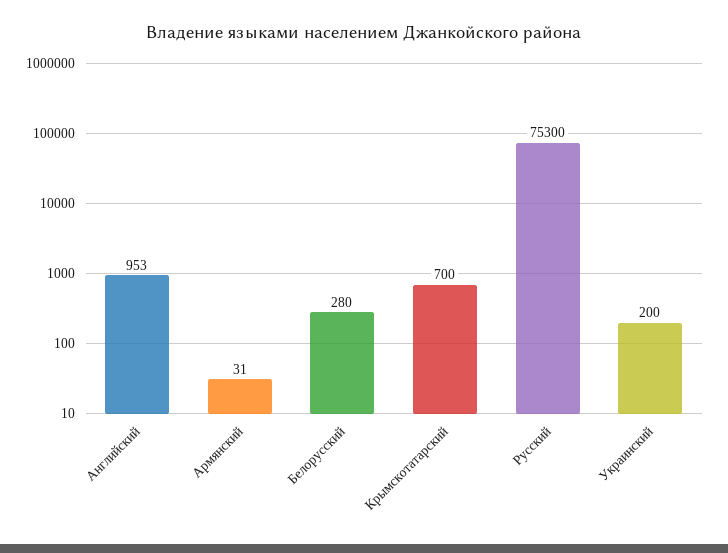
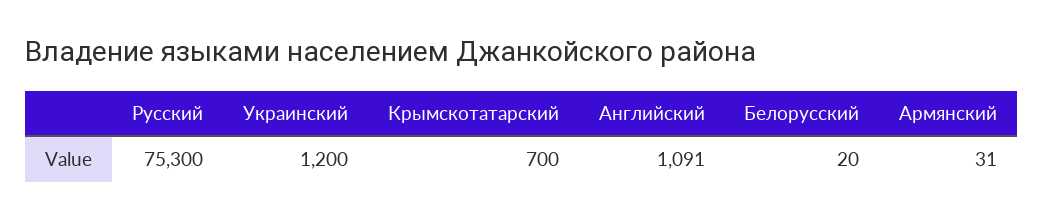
Английский: 953 -> 1091
Белорусский: 280 -> 20
Украинский: 200 -> 1200

